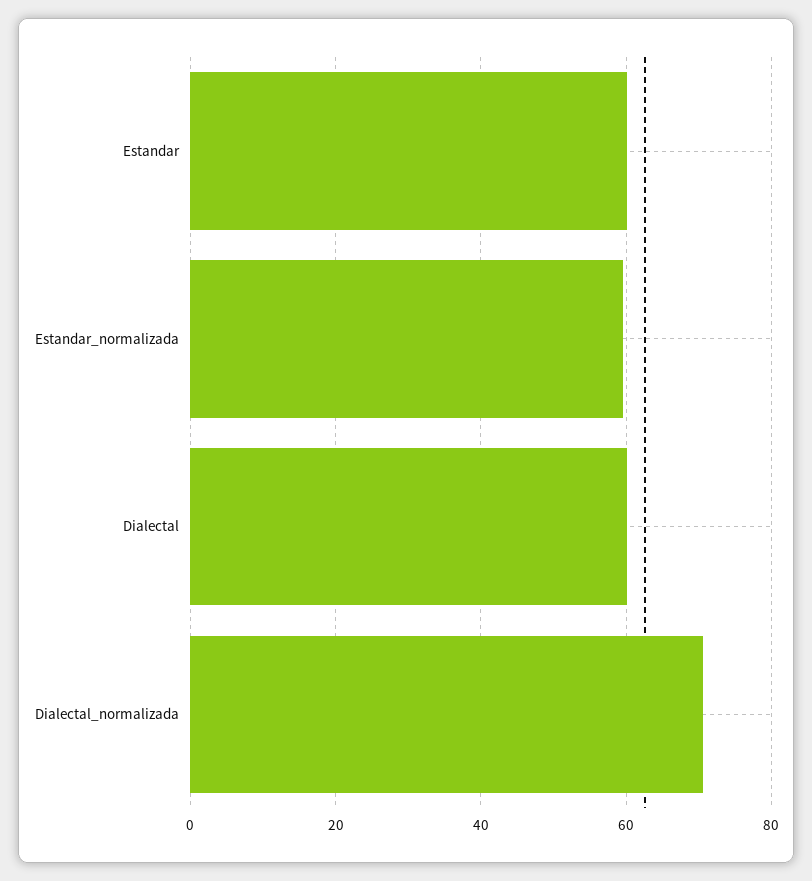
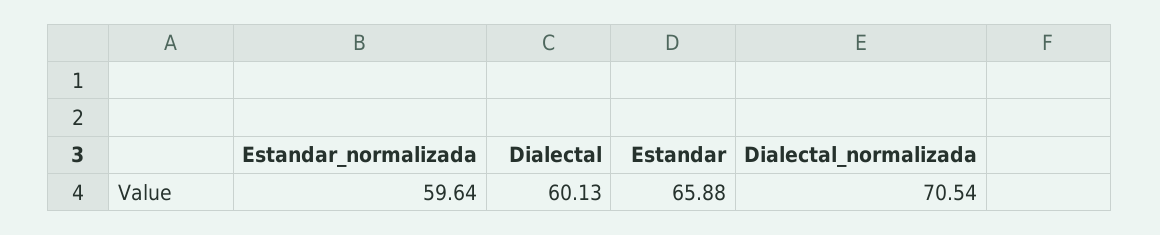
Estandar: 60 -> 65.88

